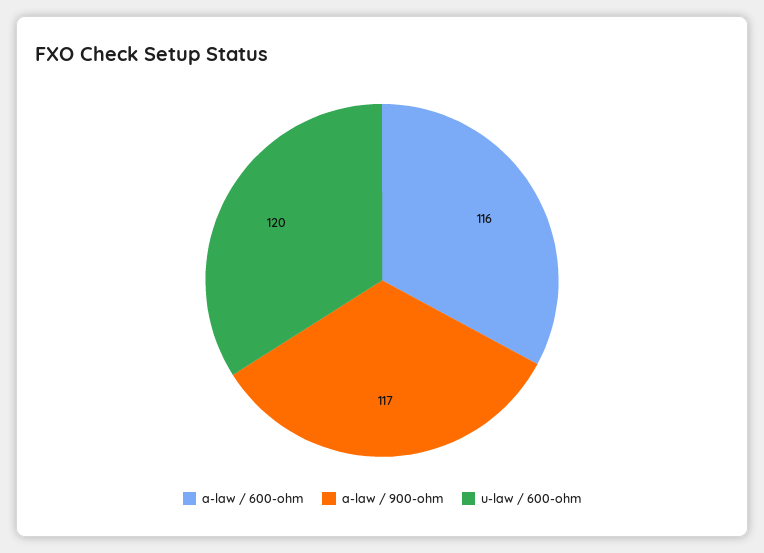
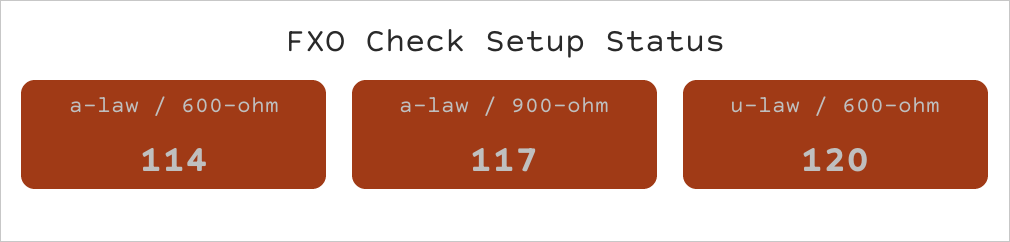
a-law / 600-ohm: 116 -> 114

